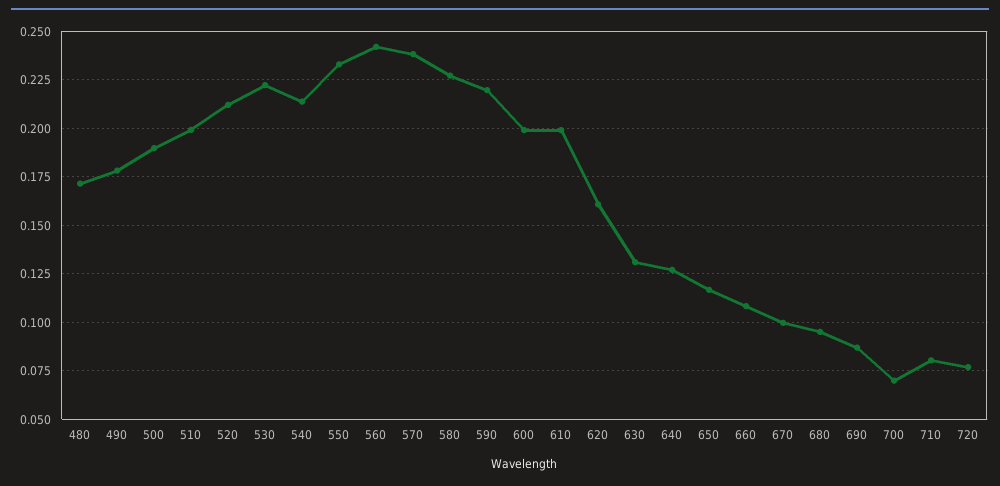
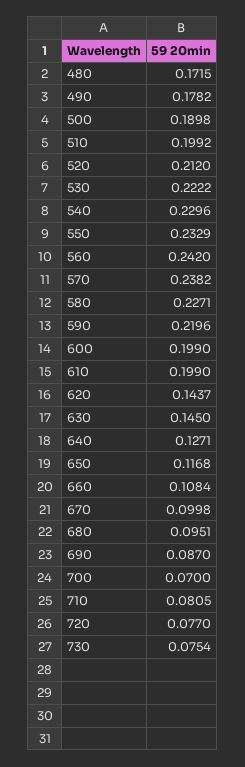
540: 0.215 -> 0.2296
620: 0.16 -> 0.1437
630: 0.13 -> 0.145
730: none -> 0.0754

